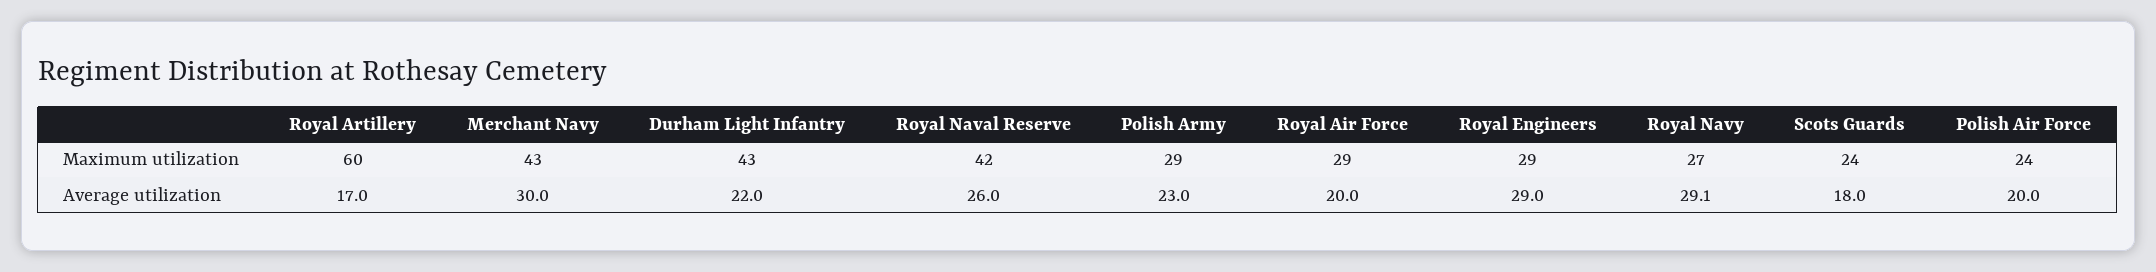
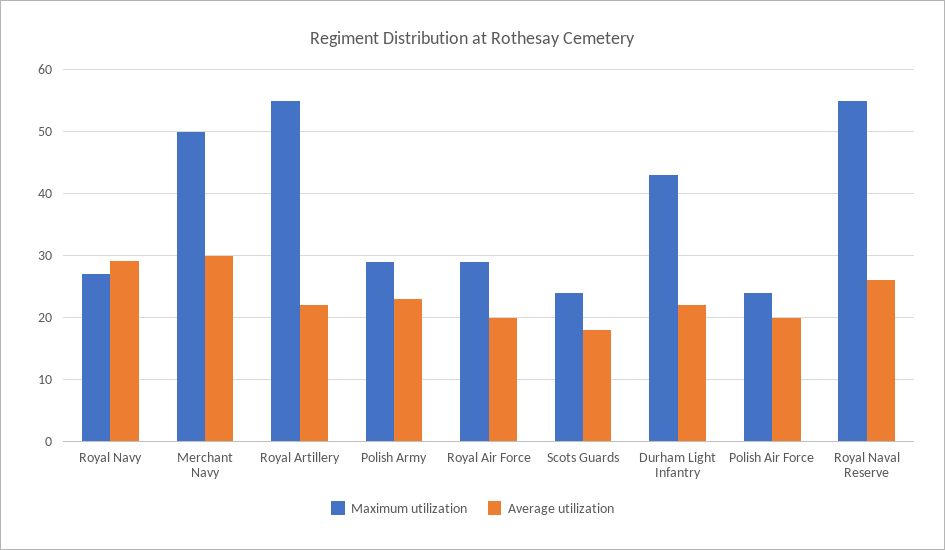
Maximum utilization, Royal Artillery: 60 -> 55
Maximum utilization, Merchant Navy: 43 -> 50
Maximum utilization, Royal Naval Reserve: 42 -> 55
Maximum utilization, Royal Engineers: 29 -> none
Average utilization, Royal Artillery: 17 -> 22
Average utilization, Royal Engineers: 29 -> none

